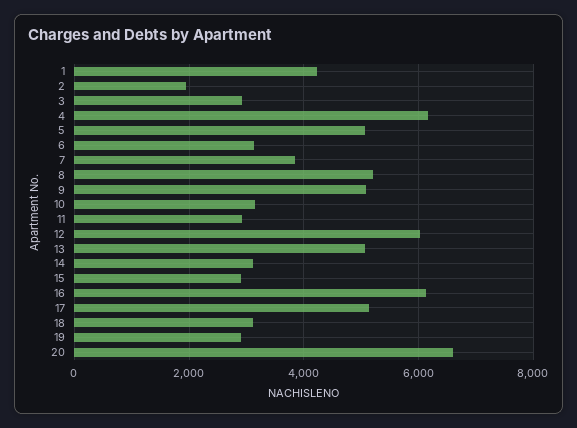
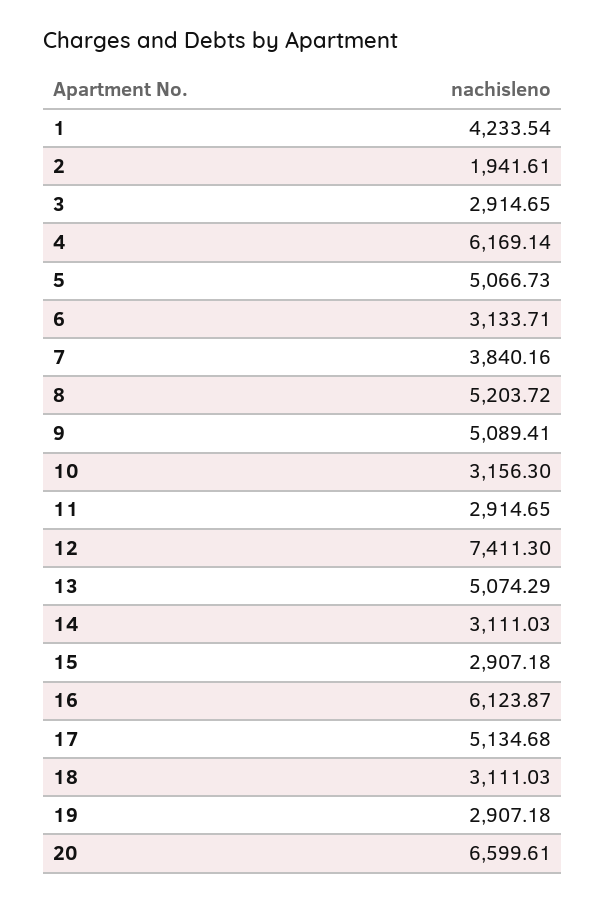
12: 6000 -> 7411.3

